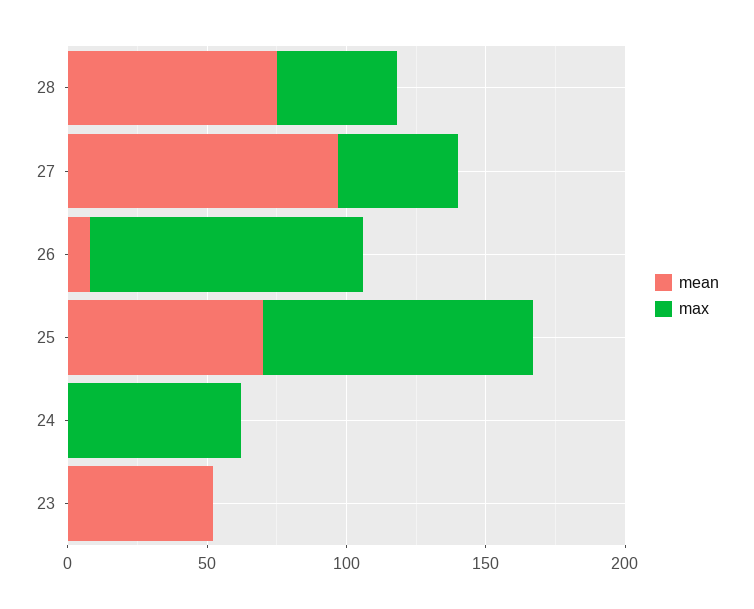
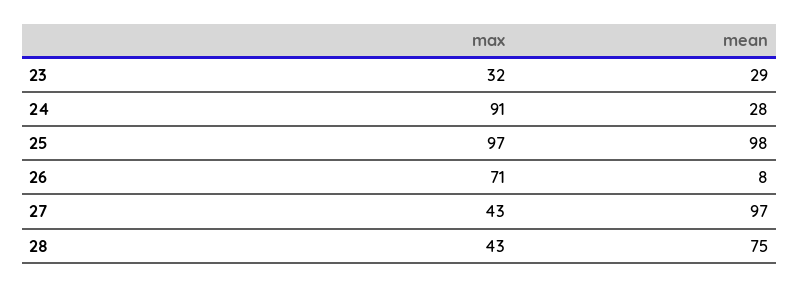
max, 26: 100 -> 71
mean, 25: 70 -> 98
mean, 24: 0 -> 28
max, 24: 60 -> 91
mean, 23: 50 -> 29
max, 23: 0 -> 32

